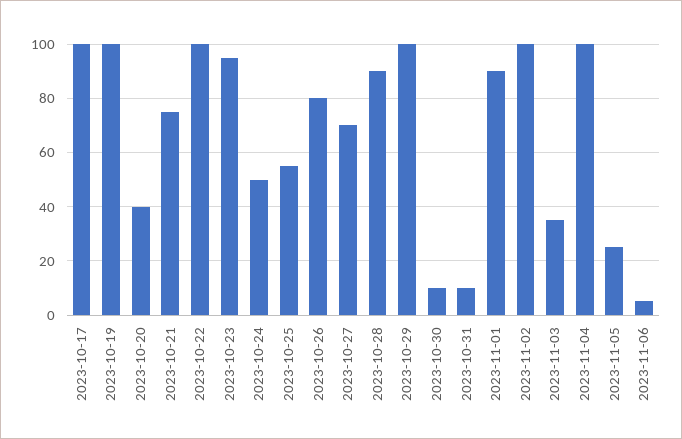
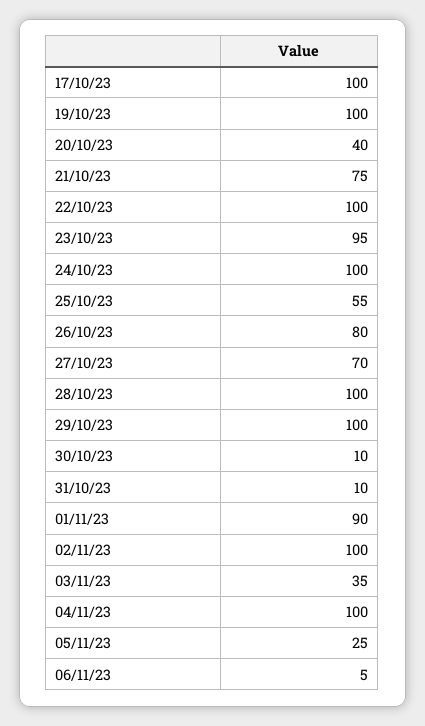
2023-10-24: 50 -> 100
2023-10-28: 90 -> 100

